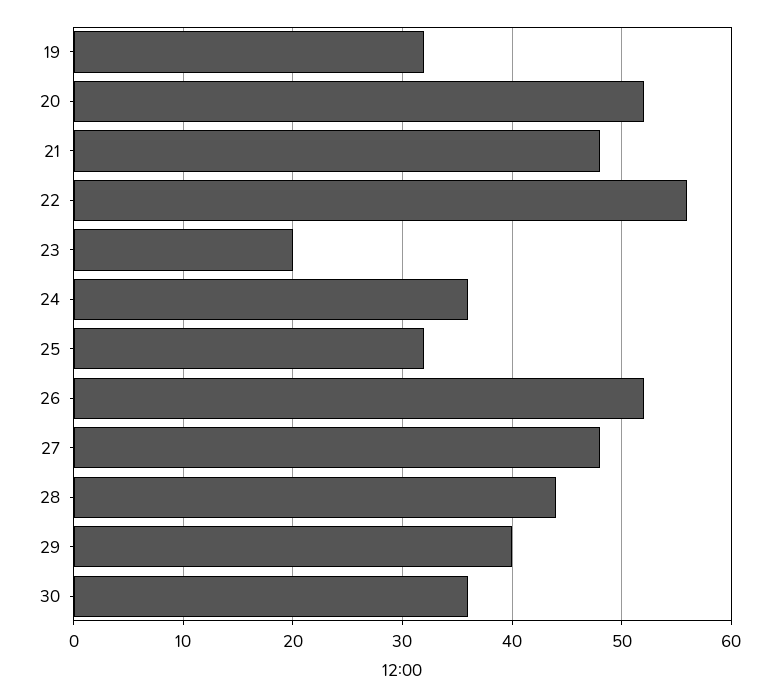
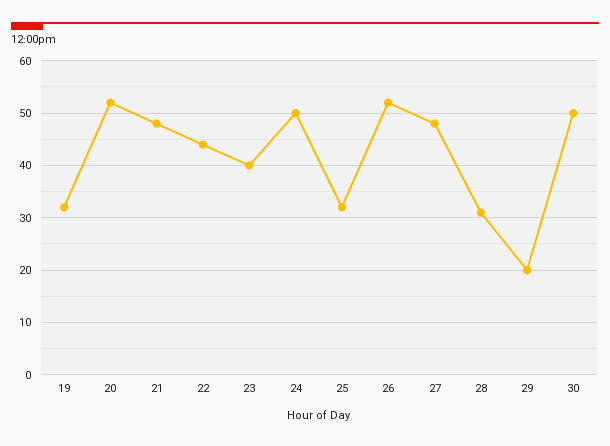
22: 56 -> 45
23: 20 -> 40
24: 36 -> 50
28: 44 -> 30
29: 40 -> 20
30: 36 -> 50

